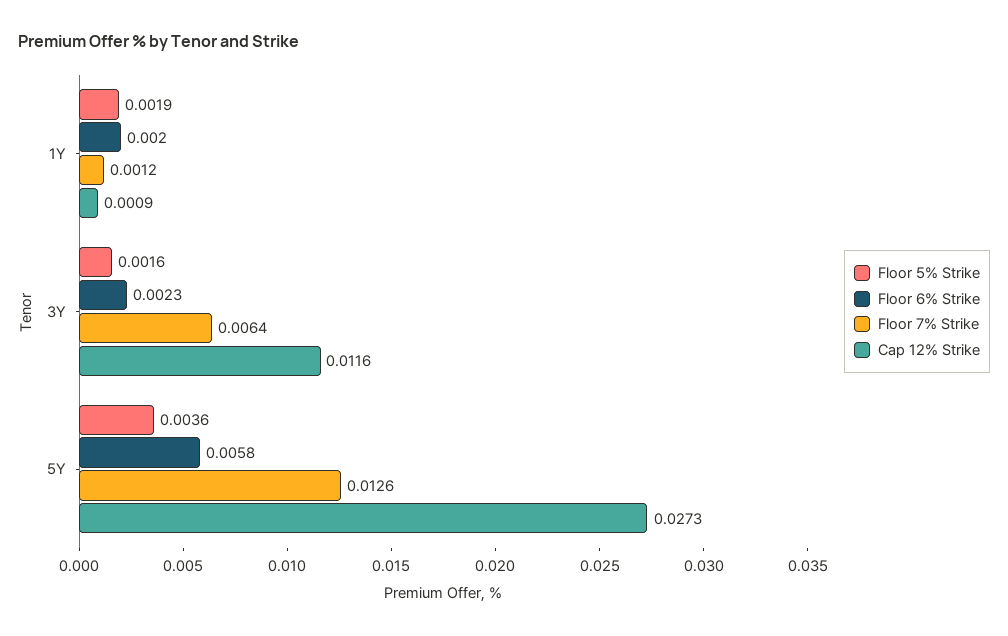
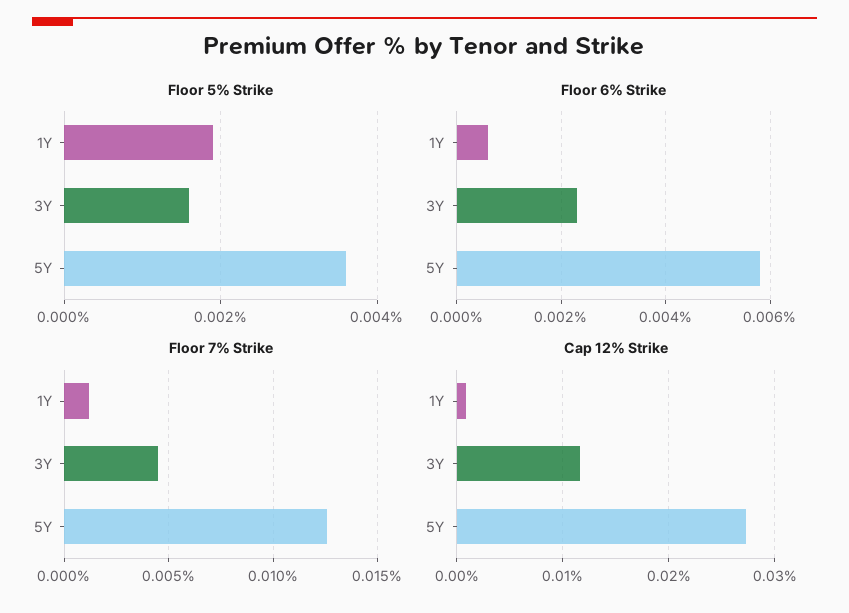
Floor 6% Strike, 1Y: 0.002 -> 0.0005
Floor 7% Strike, 3Y: 0.0064 -> 0.0045

